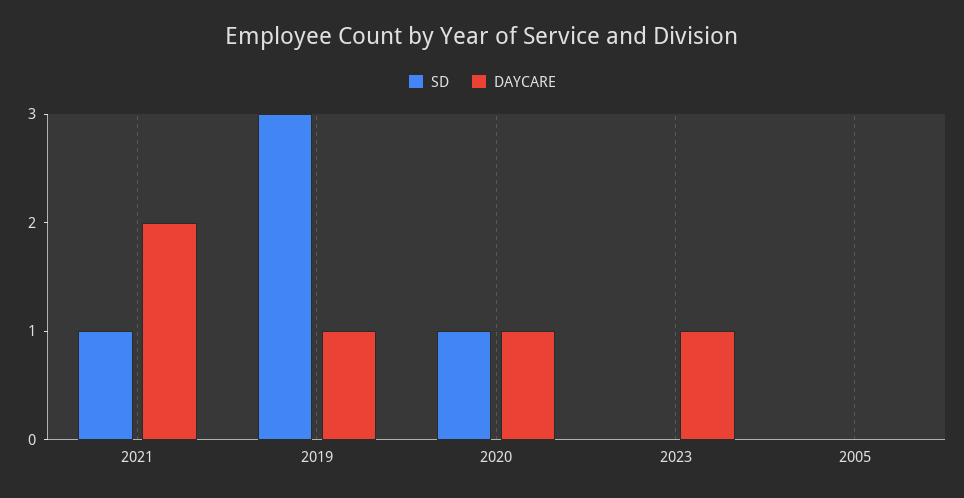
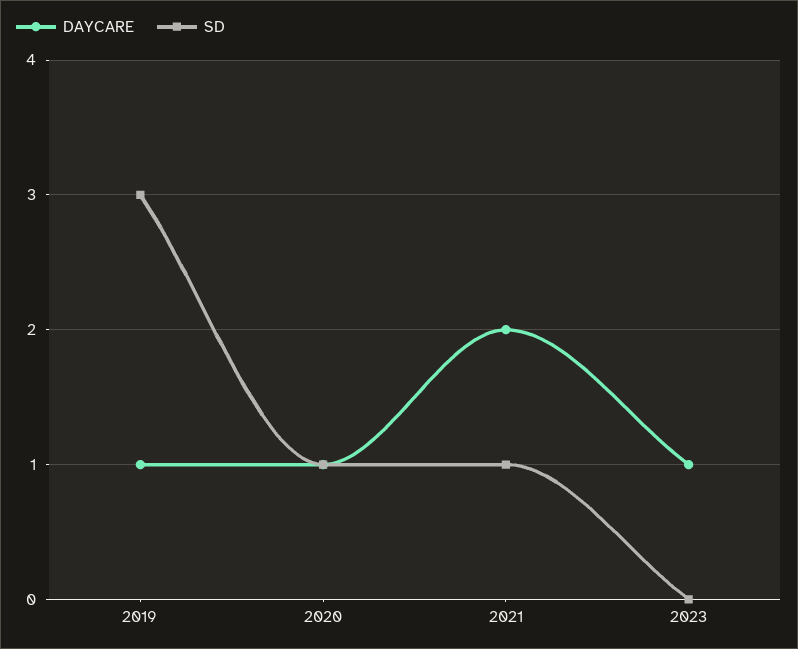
SD, 2005: 0 -> none
DAYCARE, 2005: 0 -> none

